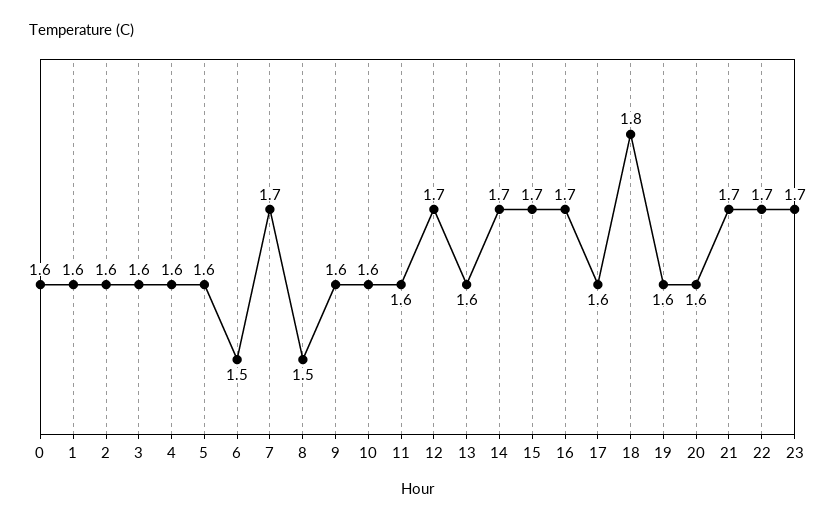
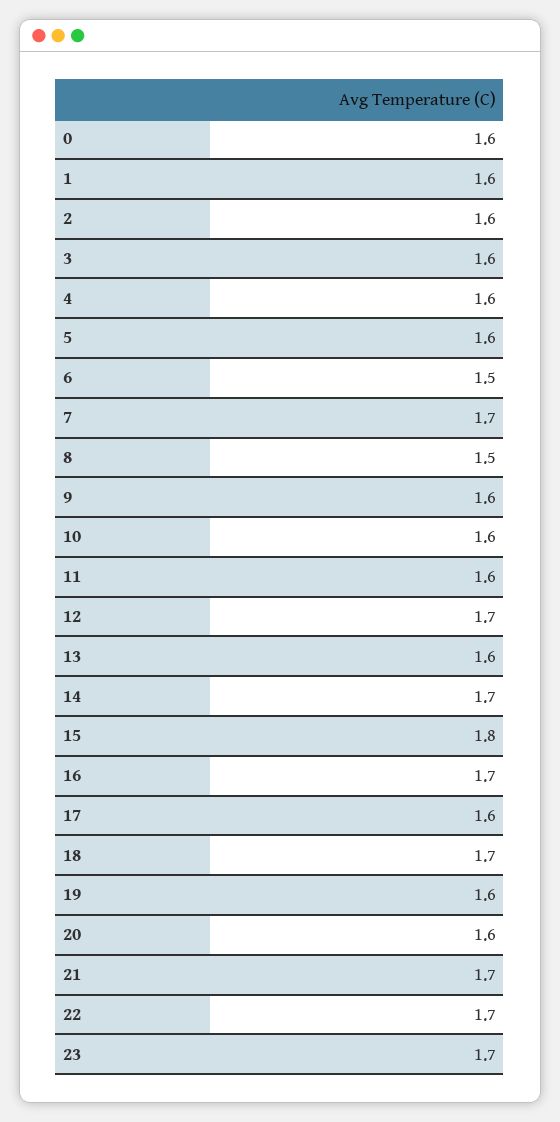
15: 1.7 -> 1.8
18: 1.8 -> 1.7

